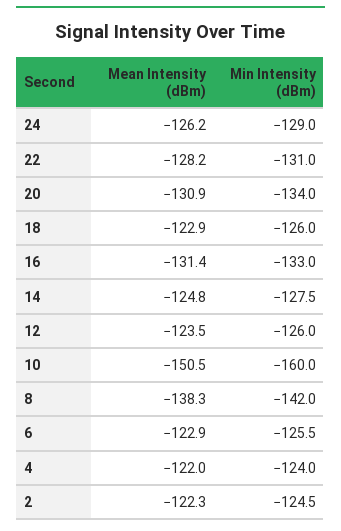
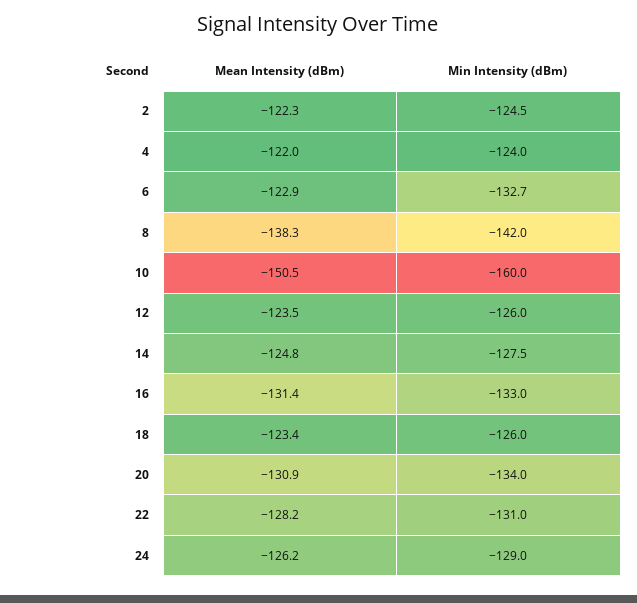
Mean Intensity (dBm), 18: -122.9 -> -123.4
Min Intensity (dBm), 6: -125.5 -> -132.7

